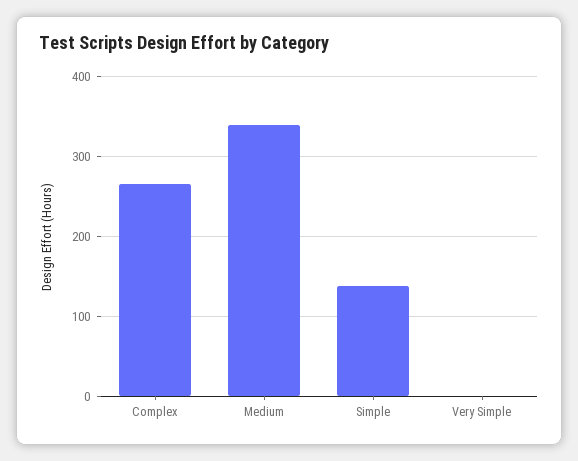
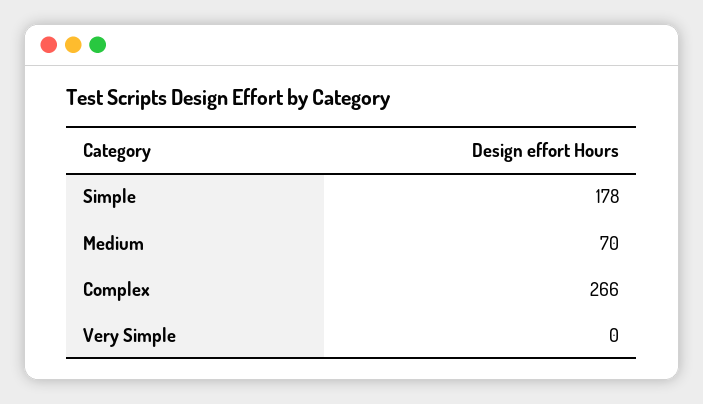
Medium: 340 -> 70
Simple: 140 -> 178

